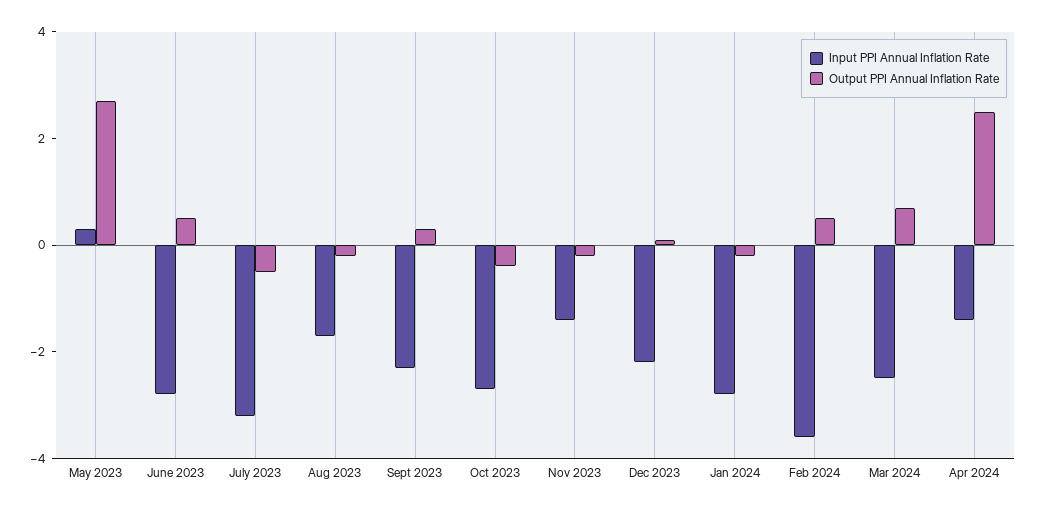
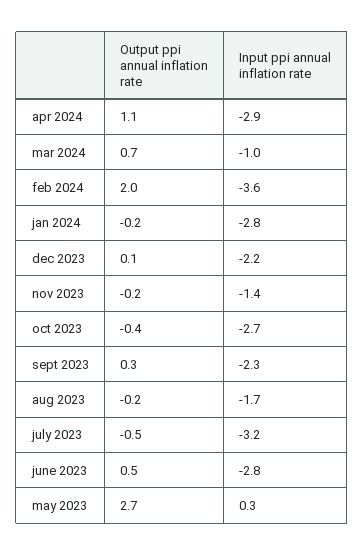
Output PPI Annual Inflation Rate, Feb 2024: 0.5 -> 2
Input PPI Annual Inflation Rate, Mar 2024: -2.5 -> -1
Input PPI Annual Inflation Rate, Apr 2024: -1.5 -> -2.9
Output PPI Annual Inflation Rate, Apr 2024: 2.5 -> 1.1

